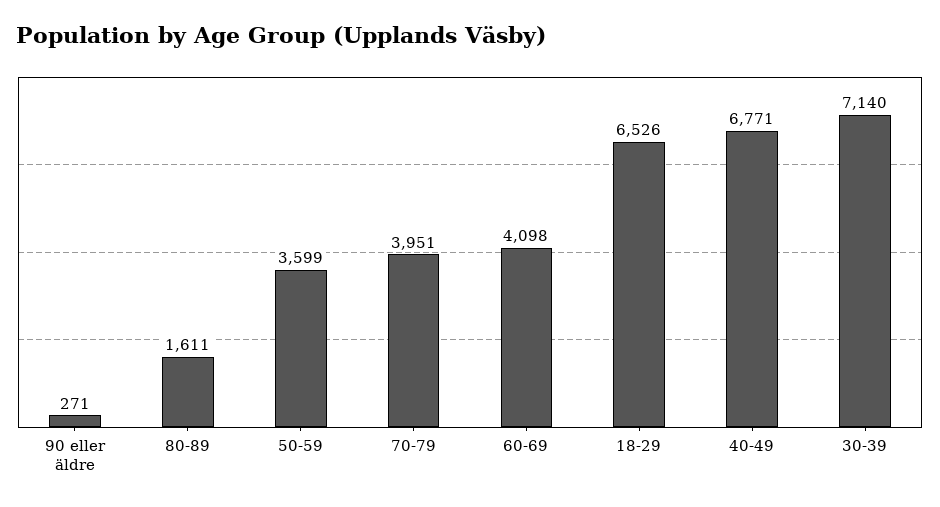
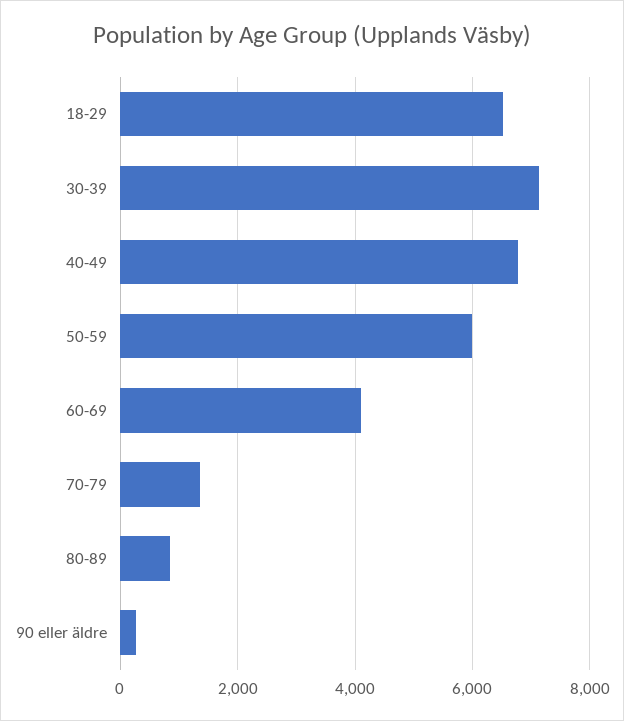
80-89: 1611 -> 800
50-59: 3599 -> 6000
70-79: 3951 -> 1400

